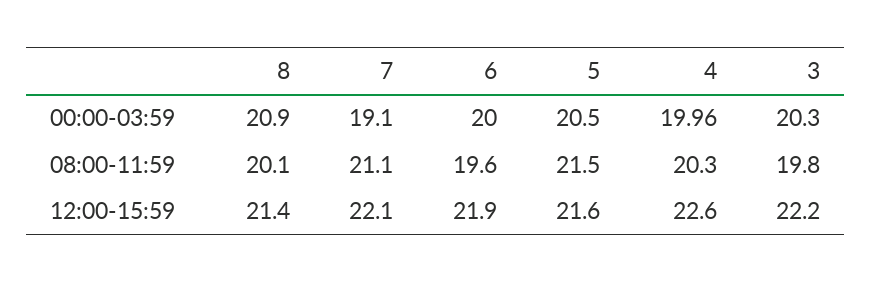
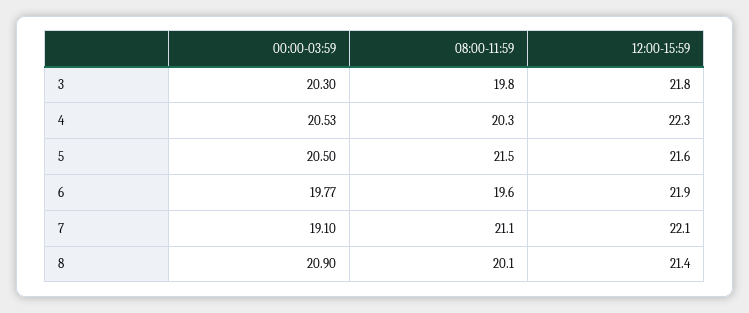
6, 00:00-03:59: 20 -> 19.77
4, 00:00-03:59: 19.96 -> 20.53
4, 12:00-15:59: 22.6 -> 22.3
3, 12:00-15:59: 22.2 -> 21.8

